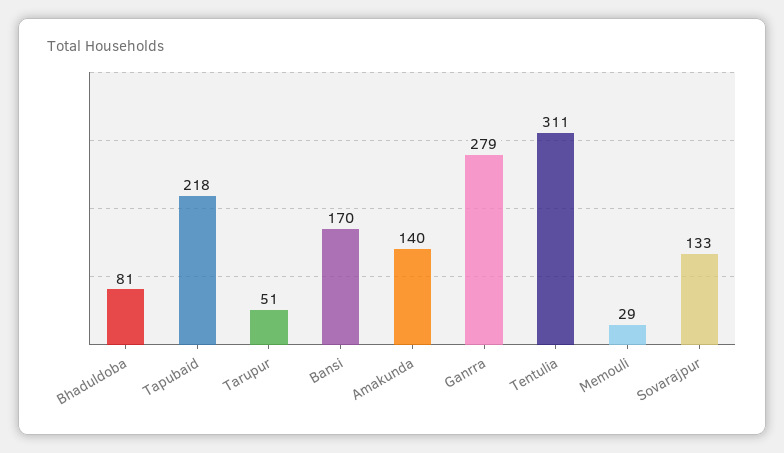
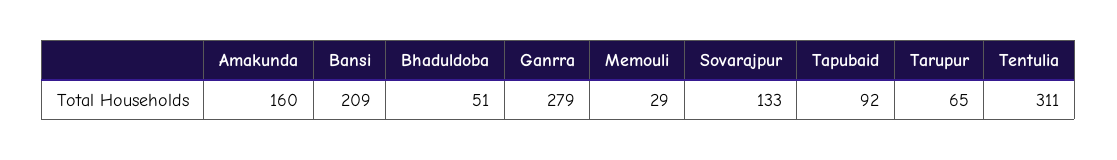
Bhaduldoba: 81 -> 51
Tapubaid: 218 -> 92
Tarupur: 51 -> 65
Bansi: 170 -> 209
Amakunda: 140 -> 160

